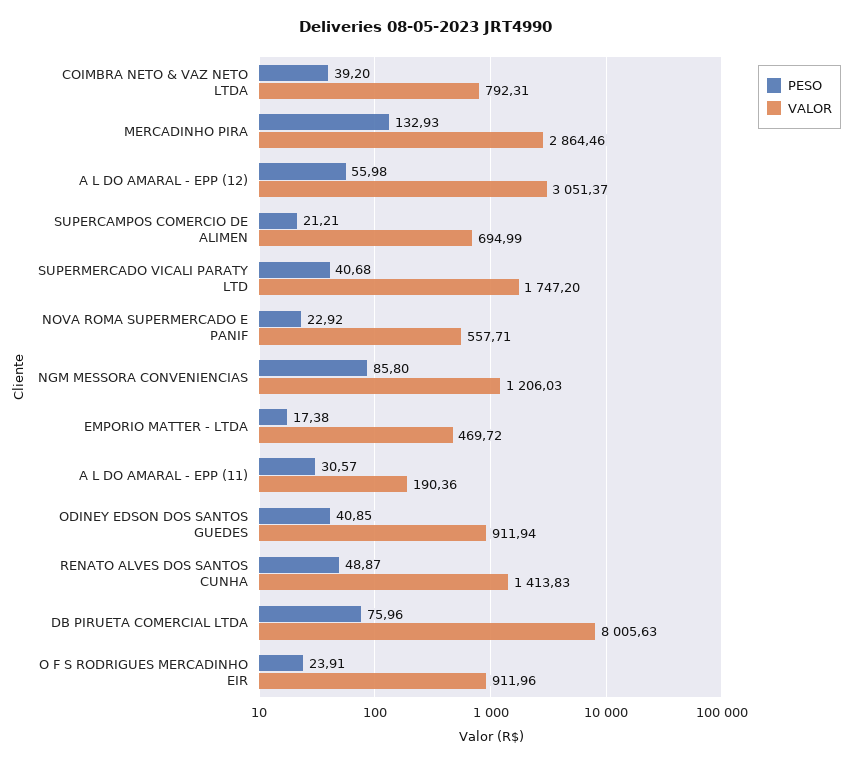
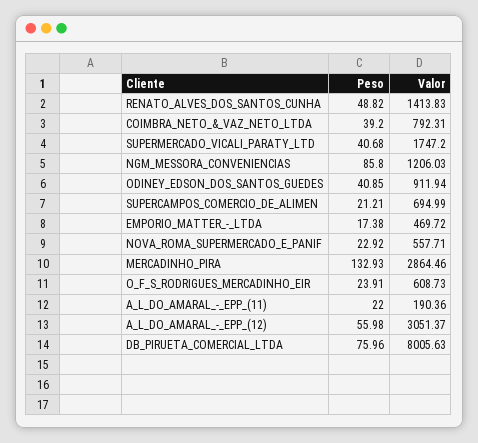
PESO, A L DO AMARAL - EPP (11): 30.57 -> 22
PESO, RENATO ALVES DOS SANTOS CUNHA: 48.87 -> 48.82
VALOR, O F S RODRIGUES MERCADINHO EIR: 911.96 -> 608.73

